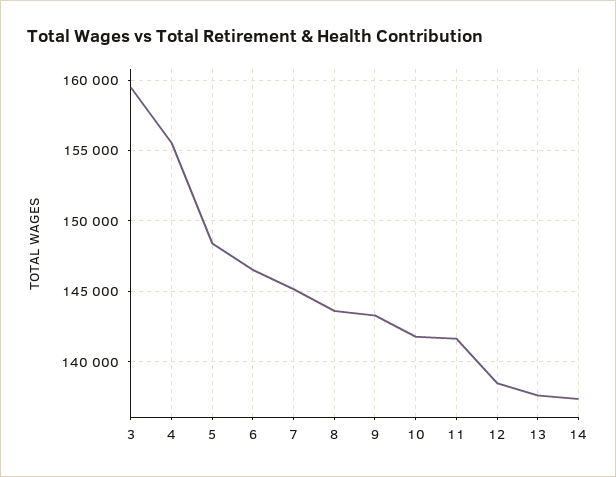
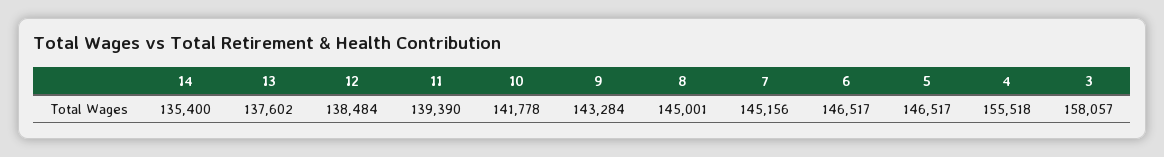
3: 159500 -> 158057
5: 148500 -> 146517
8: 143500 -> 145001
11: 141500 -> 139390
14: 137500 -> 135400

